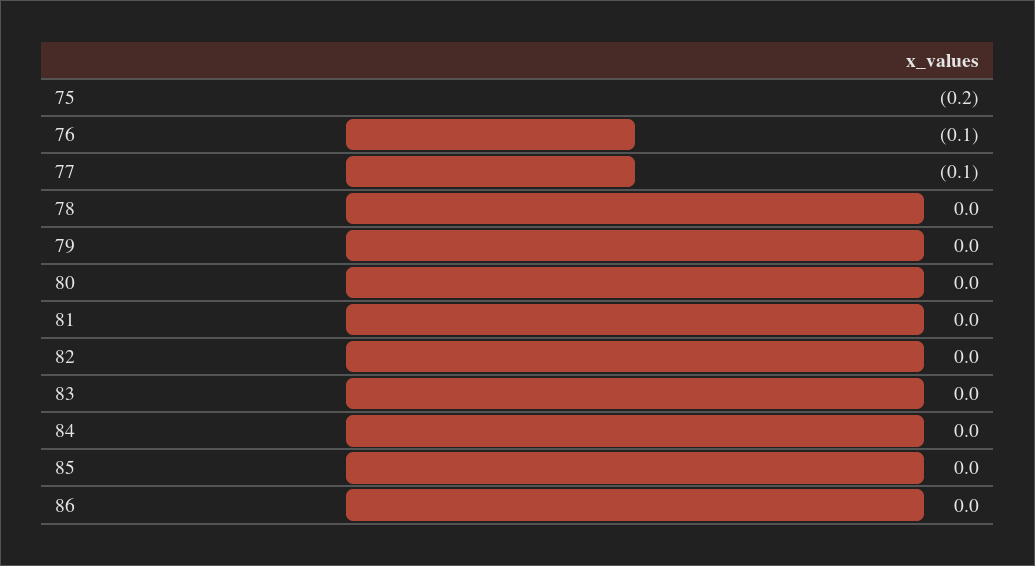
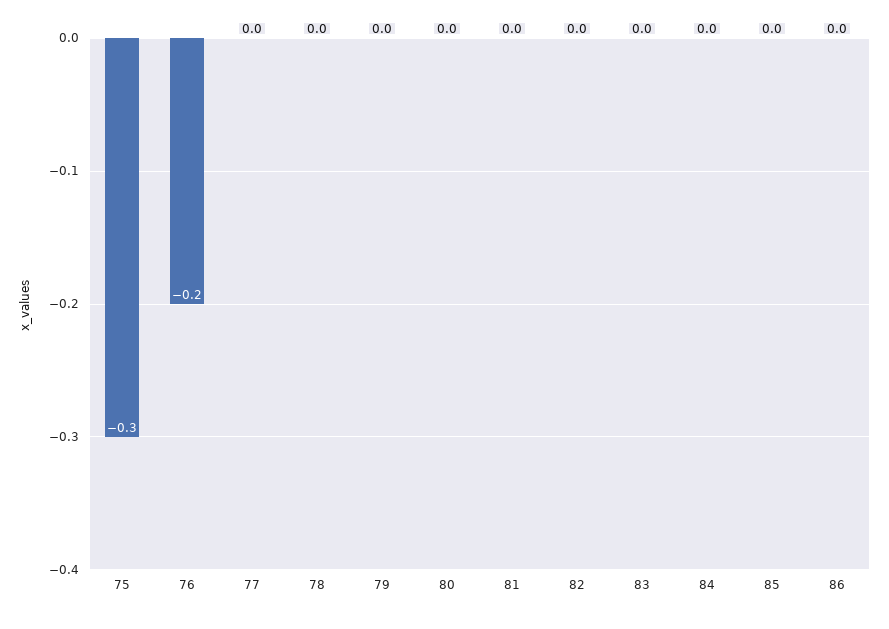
75: -0.2 -> -0.3
76: -0.1 -> -0.2
77: -0.1 -> 0

